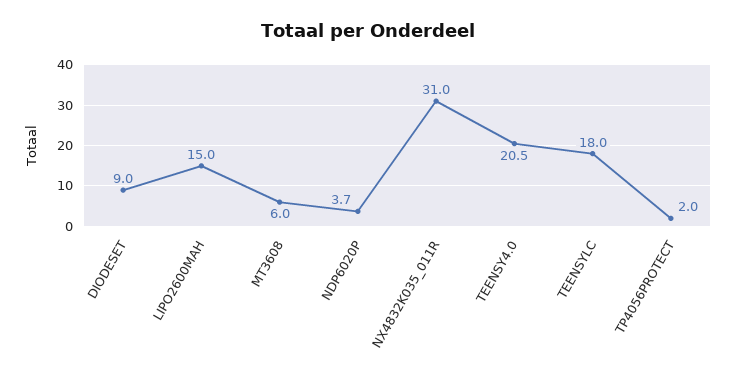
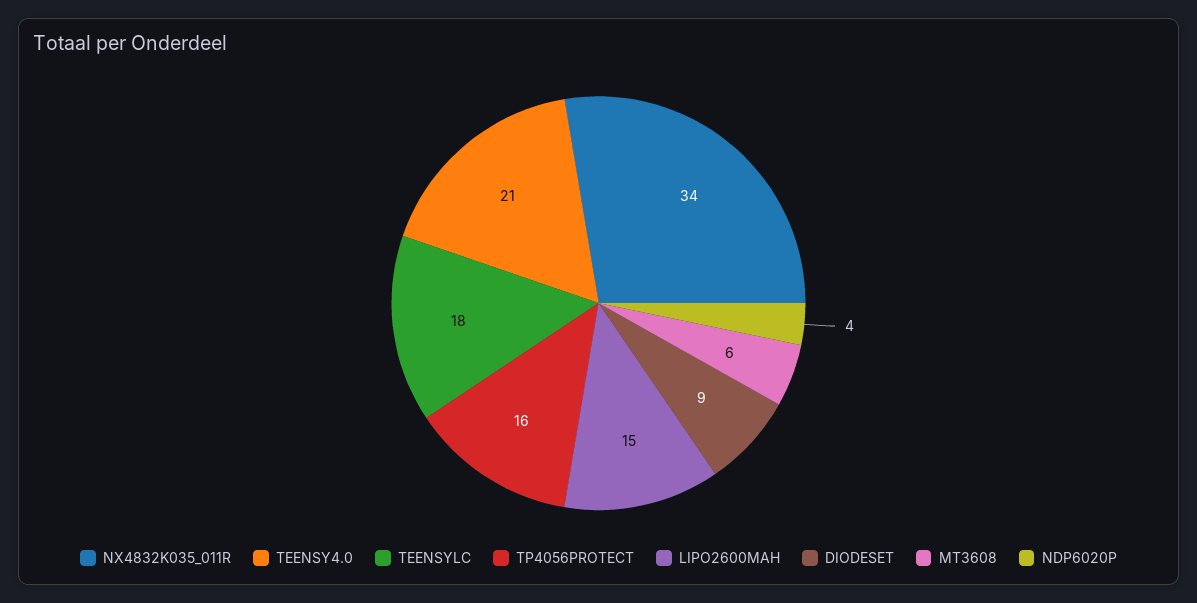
NX4832K035_011R: 31 -> 34
TP4056PROTECT: 2 -> 16

